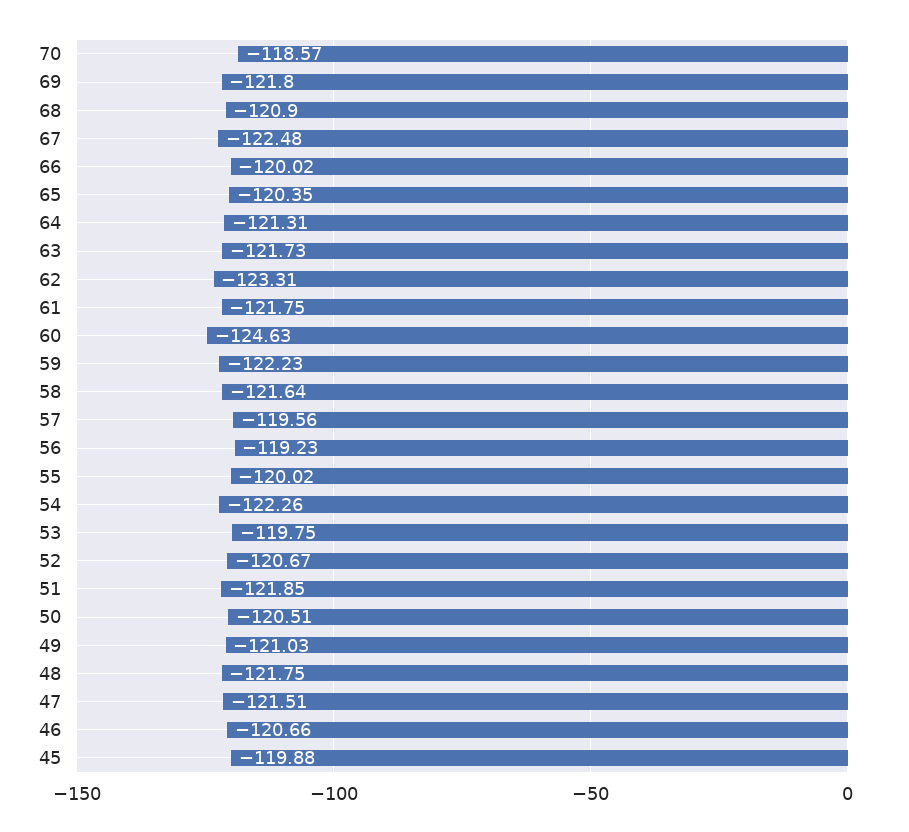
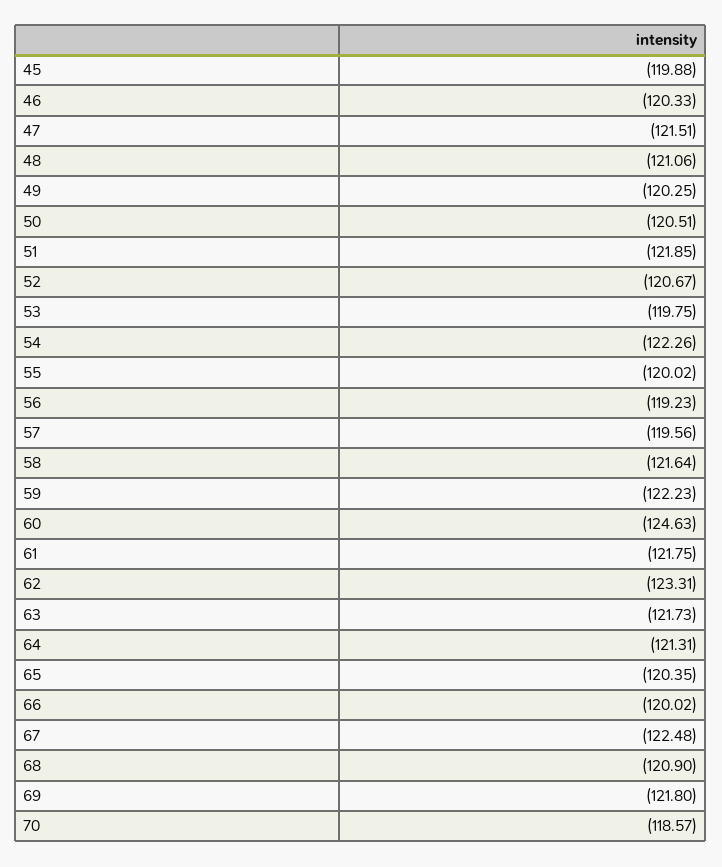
49: -121.03 -> -120.25
48: -121.75 -> -121.06
46: -120.66 -> -120.33

